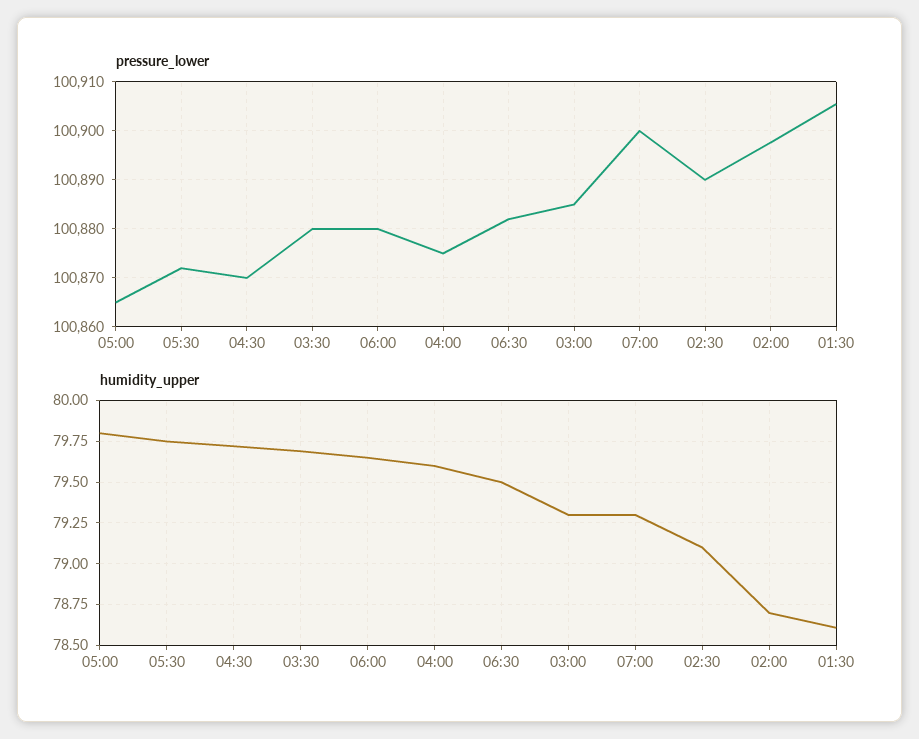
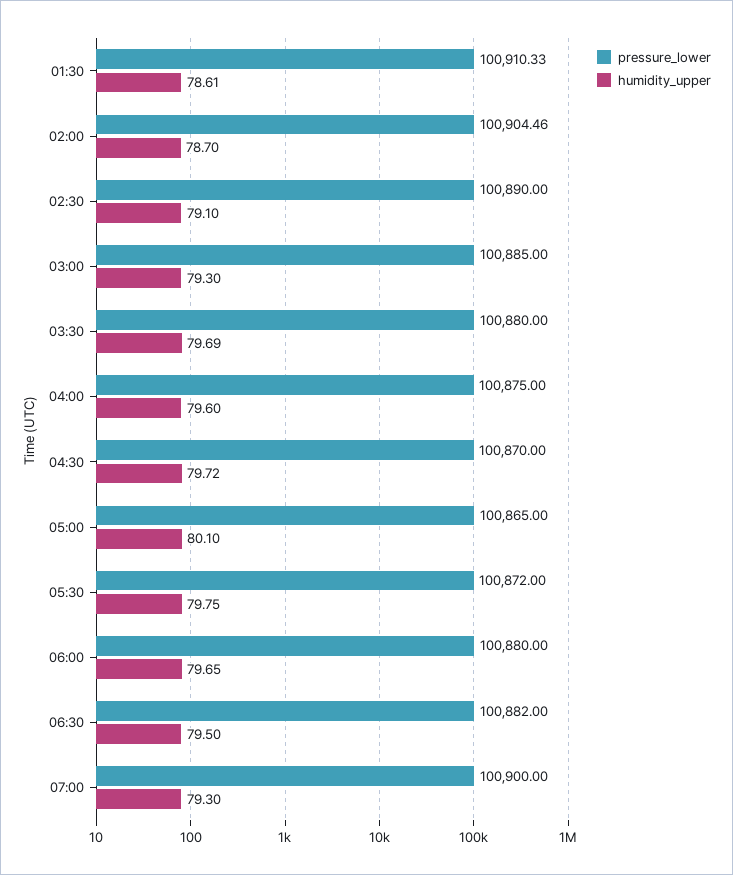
pressure_lower, 02:00: 100898 -> 100904.46
pressure_lower, 01:30: 100906 -> 100910.33
humidity_upper, 05:00: 79.8 -> 80.1

